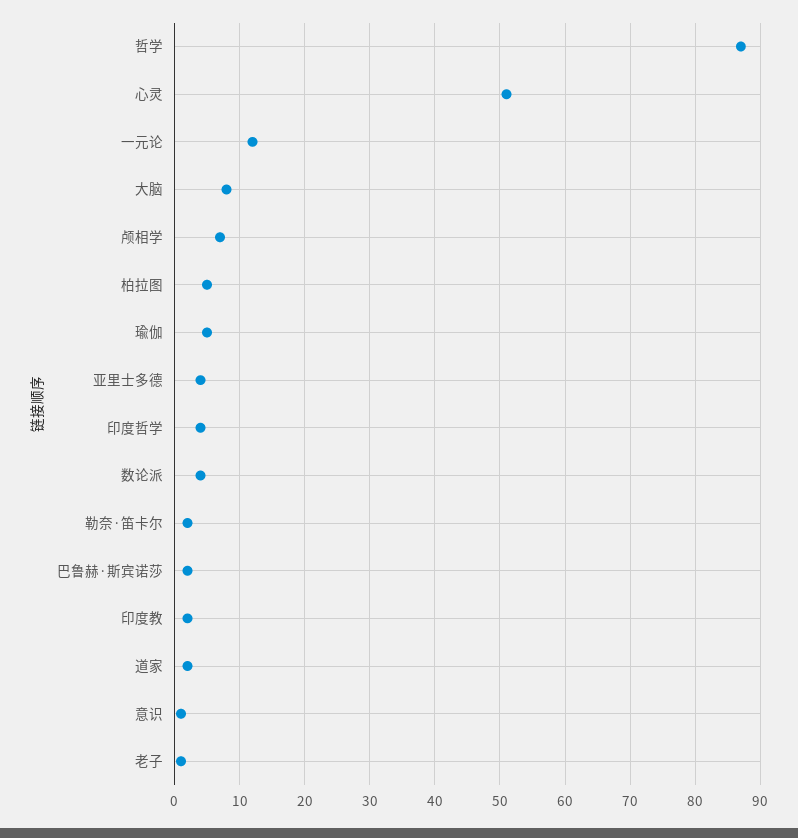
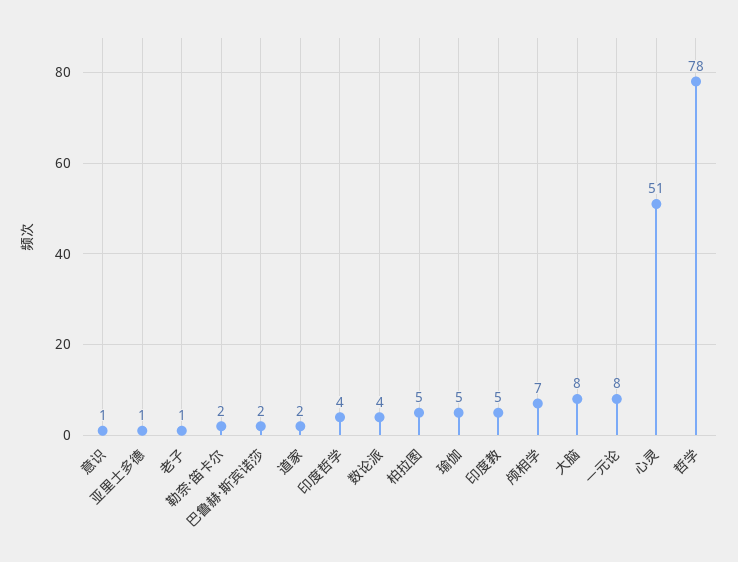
哲学: 87 -> 78
一元论: 12 -> 8
亚里士多德: 4 -> 1
印度教: 2 -> 5

